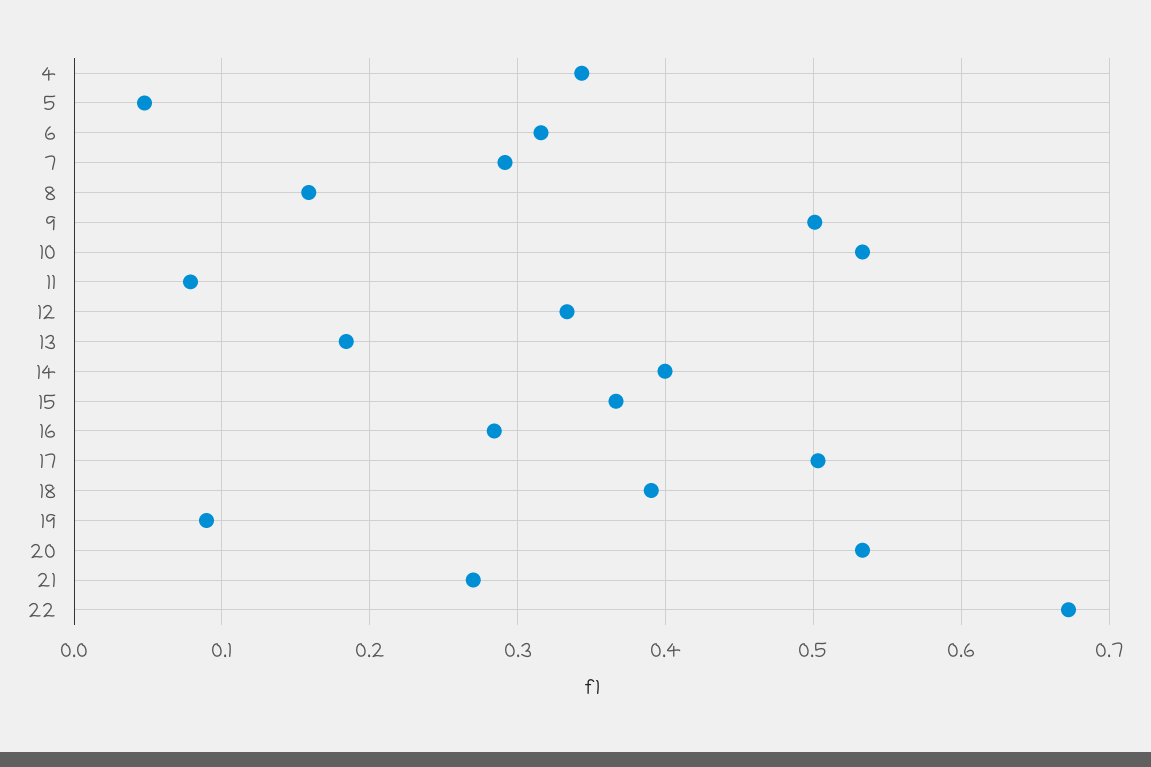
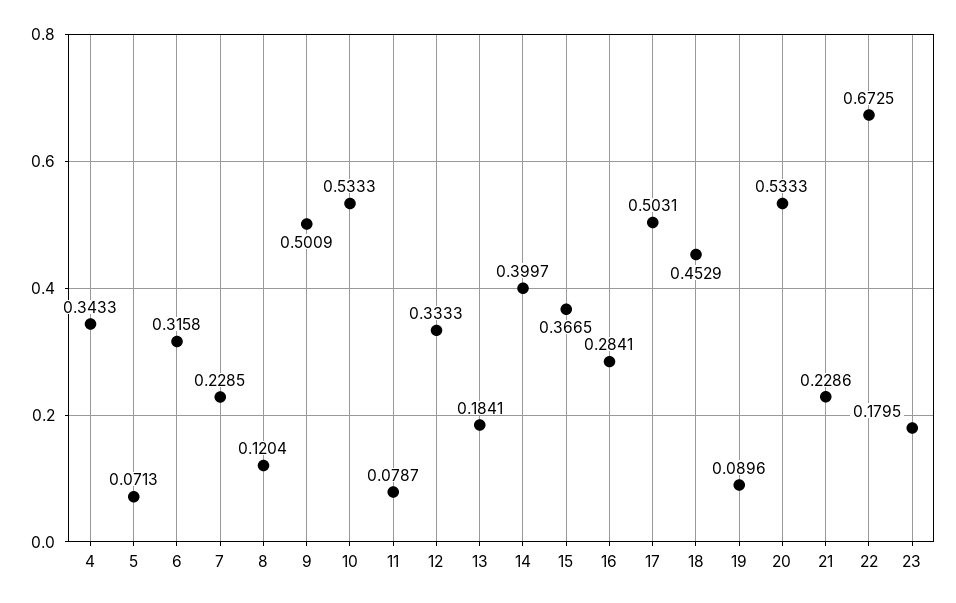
5: 0.05 -> 0.0713
7: 0.29 -> 0.2285
8: 0.16 -> 0.1204
18: 0.39 -> 0.4529
21: 0.27 -> 0.2286
23: none -> 0.1795

